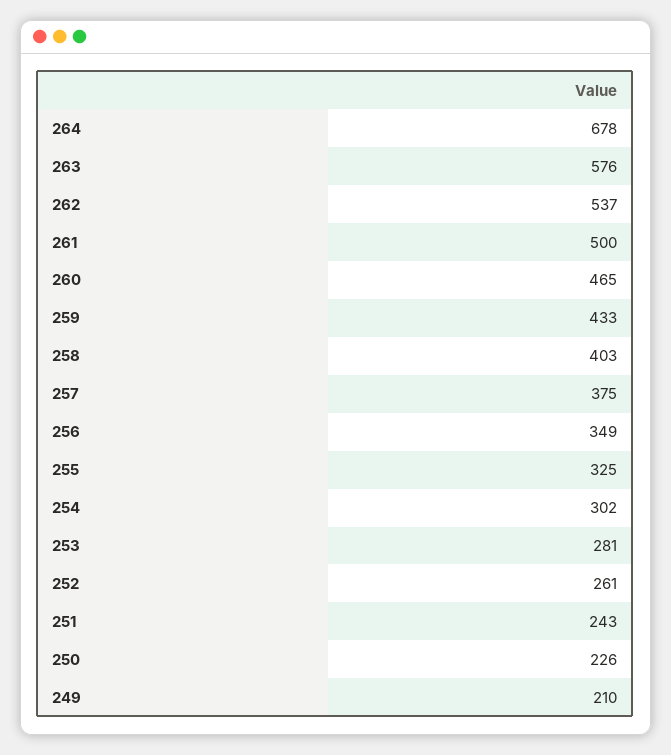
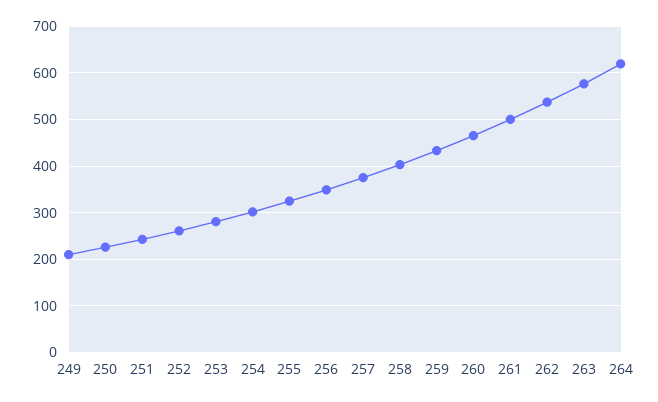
264: 678 -> 620

